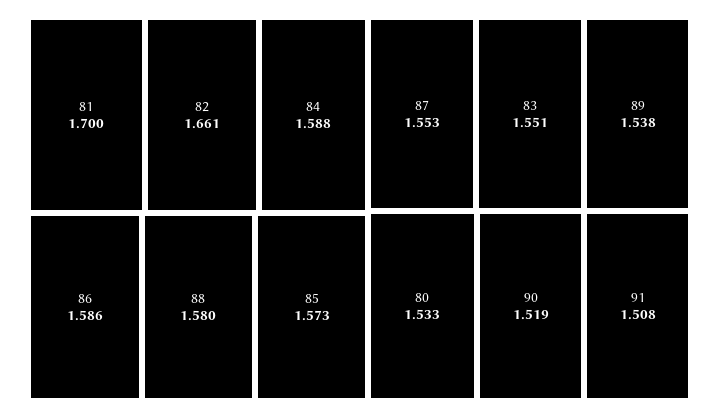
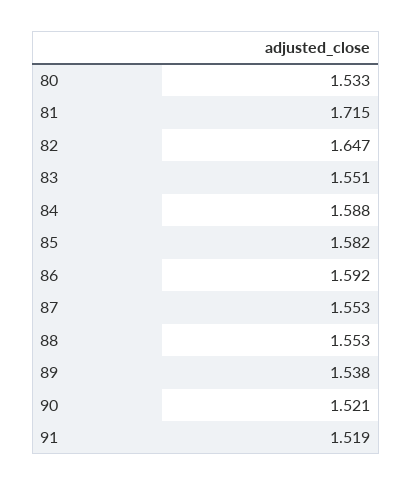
81: 1.7 -> 1.715
82: 1.661 -> 1.647
86: 1.586 -> 1.592
88: 1.58 -> 1.553
85: 1.573 -> 1.582
90: 1.519 -> 1.521
91: 1.508 -> 1.519

